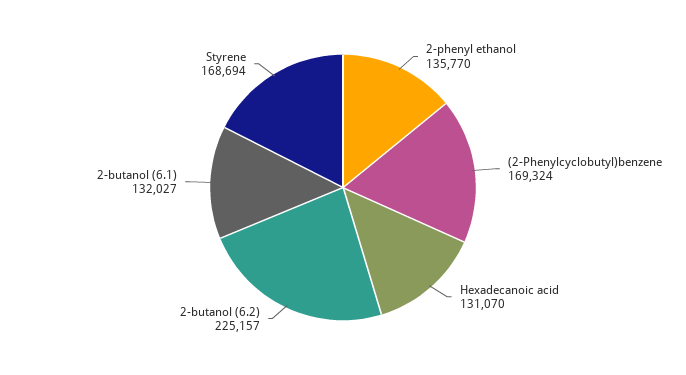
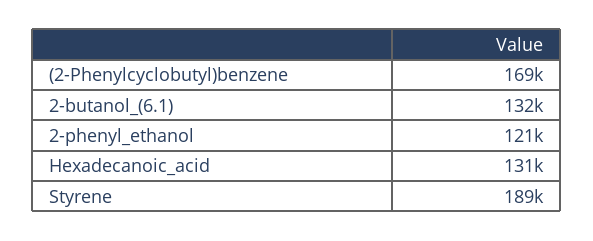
2-phenyl ethanol: 135770 -> 121000
2-butanol (6.2): 225157 -> none
Styrene: 168694 -> 189000

